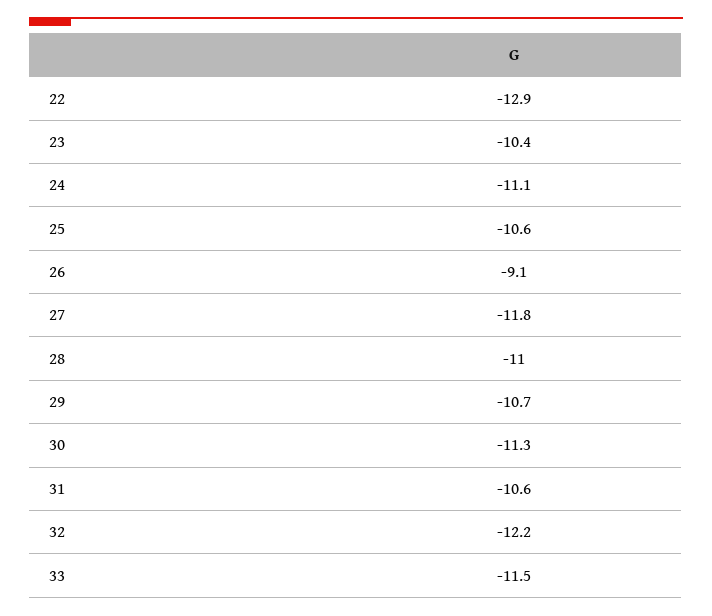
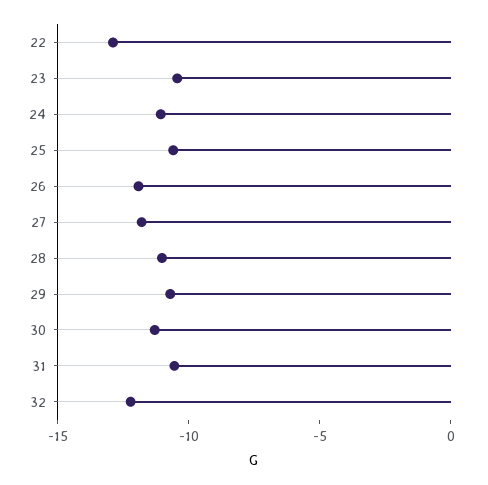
26: -9.1 -> -12
33: -11.5 -> none

